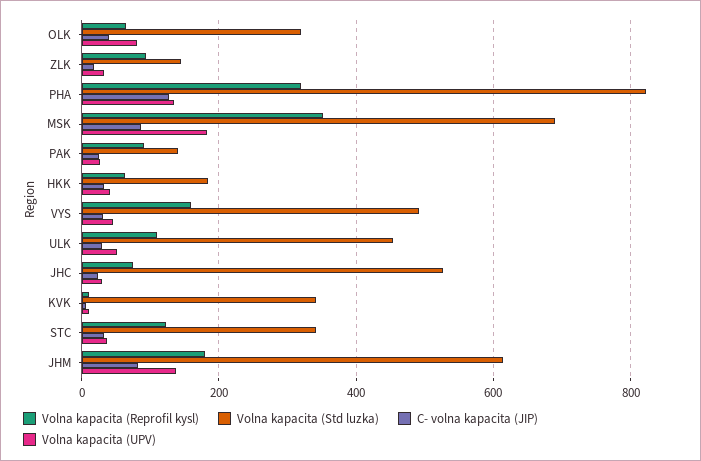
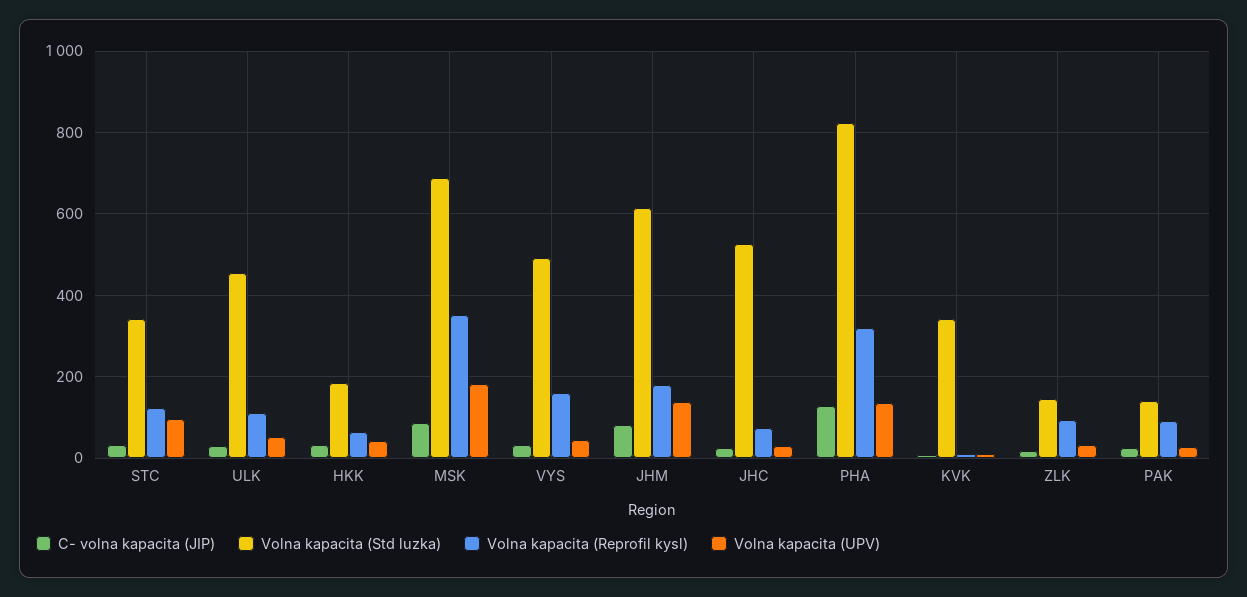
Volna kapacita (Reprofil kysl), OLK: 60 -> none
Volna kapacita (Std luzka), OLK: 320 -> none
C- volna kapacita (JIP), OLK: 40 -> none
Volna kapacita (UPV), OLK: 80 -> none
Volna kapacita (UPV), STC: 40 -> 100

